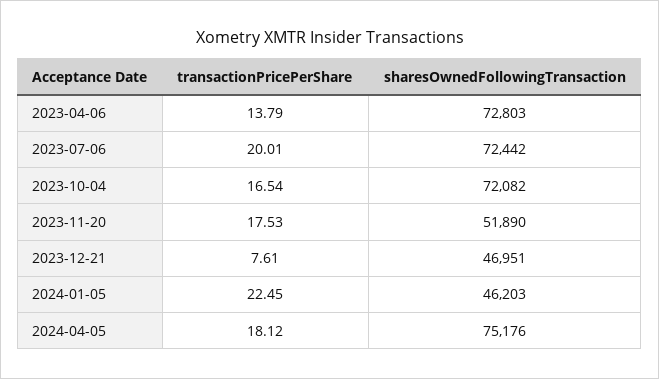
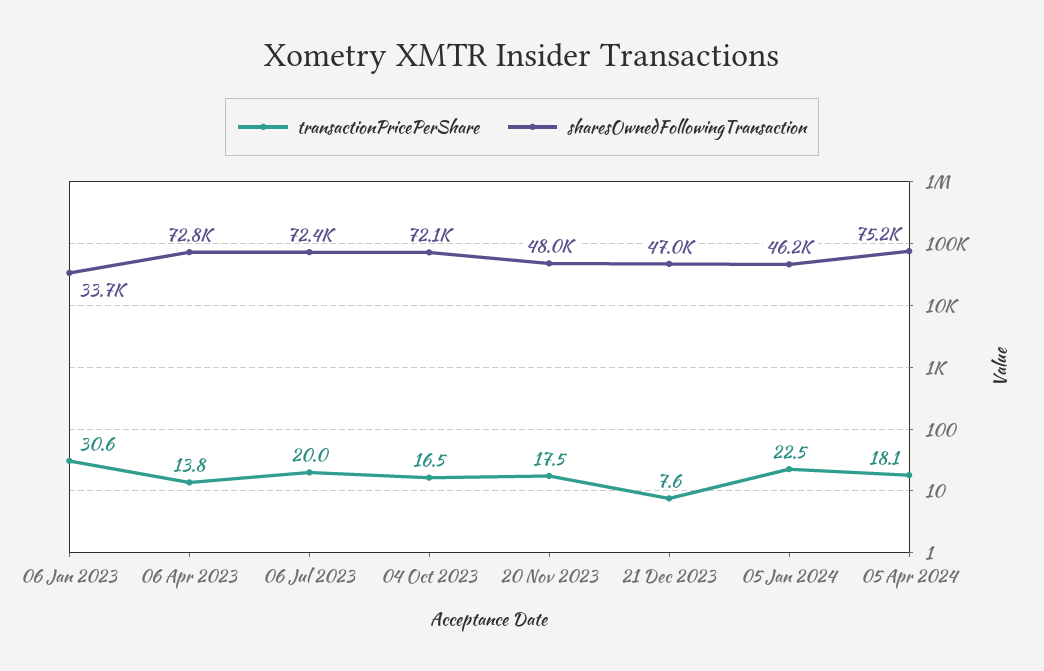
sharesOwnedFollowingTransaction, 2023-11-20: 51890 -> 48000
transactionPricePerShare, 06 Jan 2023: none -> 30.6
sharesOwnedFollowingTransaction, 06 Jan 2023: none -> 33700

